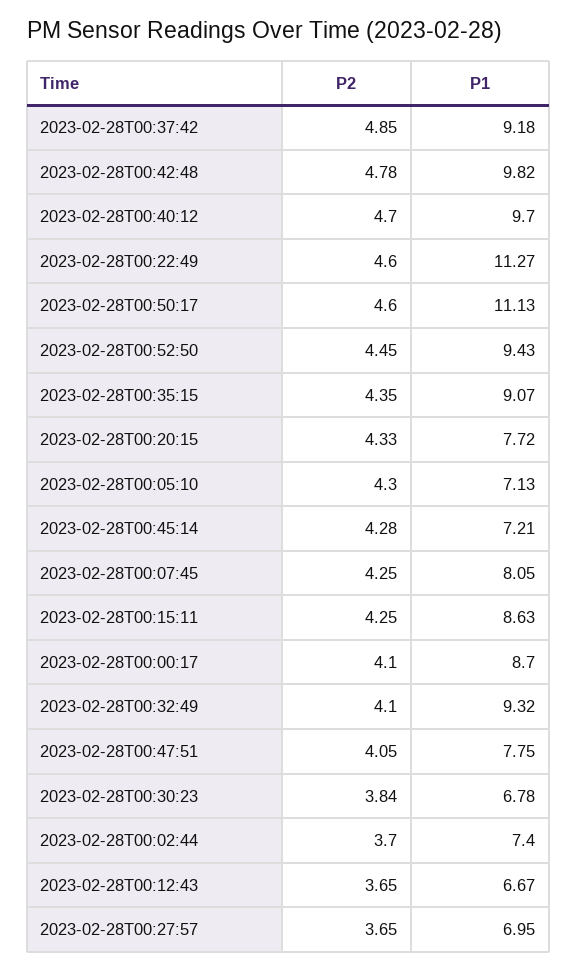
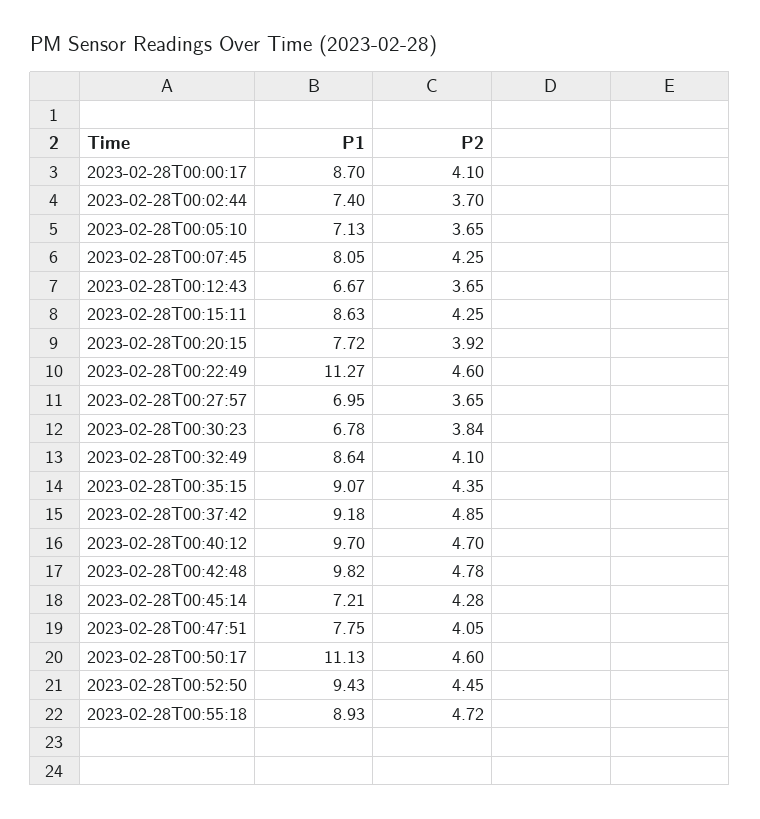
P2, 2023-02-28T00:20:15: 4.33 -> 3.92
P2, 2023-02-28T00:05:10: 4.3 -> 3.65
P1, 2023-02-28T00:32:49: 9.32 -> 8.64
P1, 2023-02-28T00:55:18: none -> 8.93
P2, 2023-02-28T00:55:18: none -> 4.72

